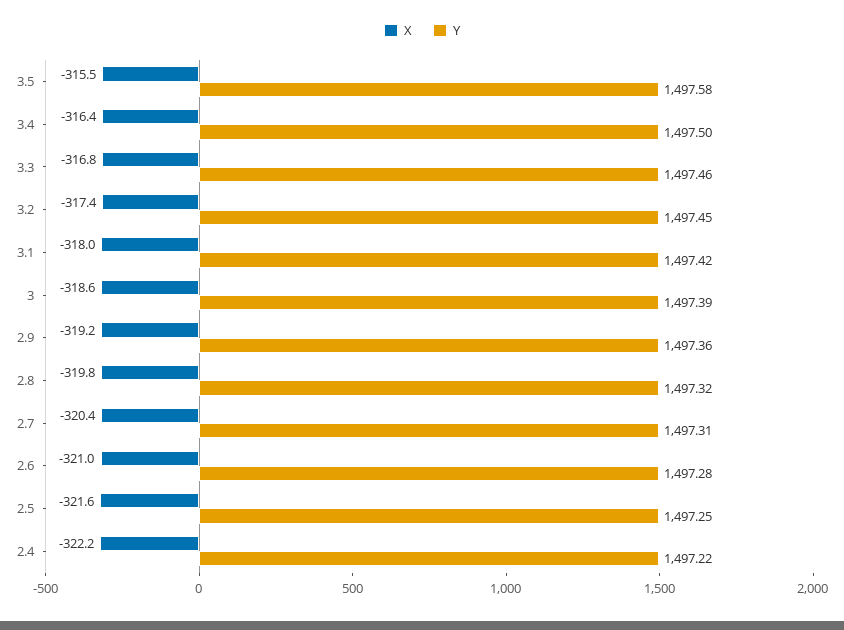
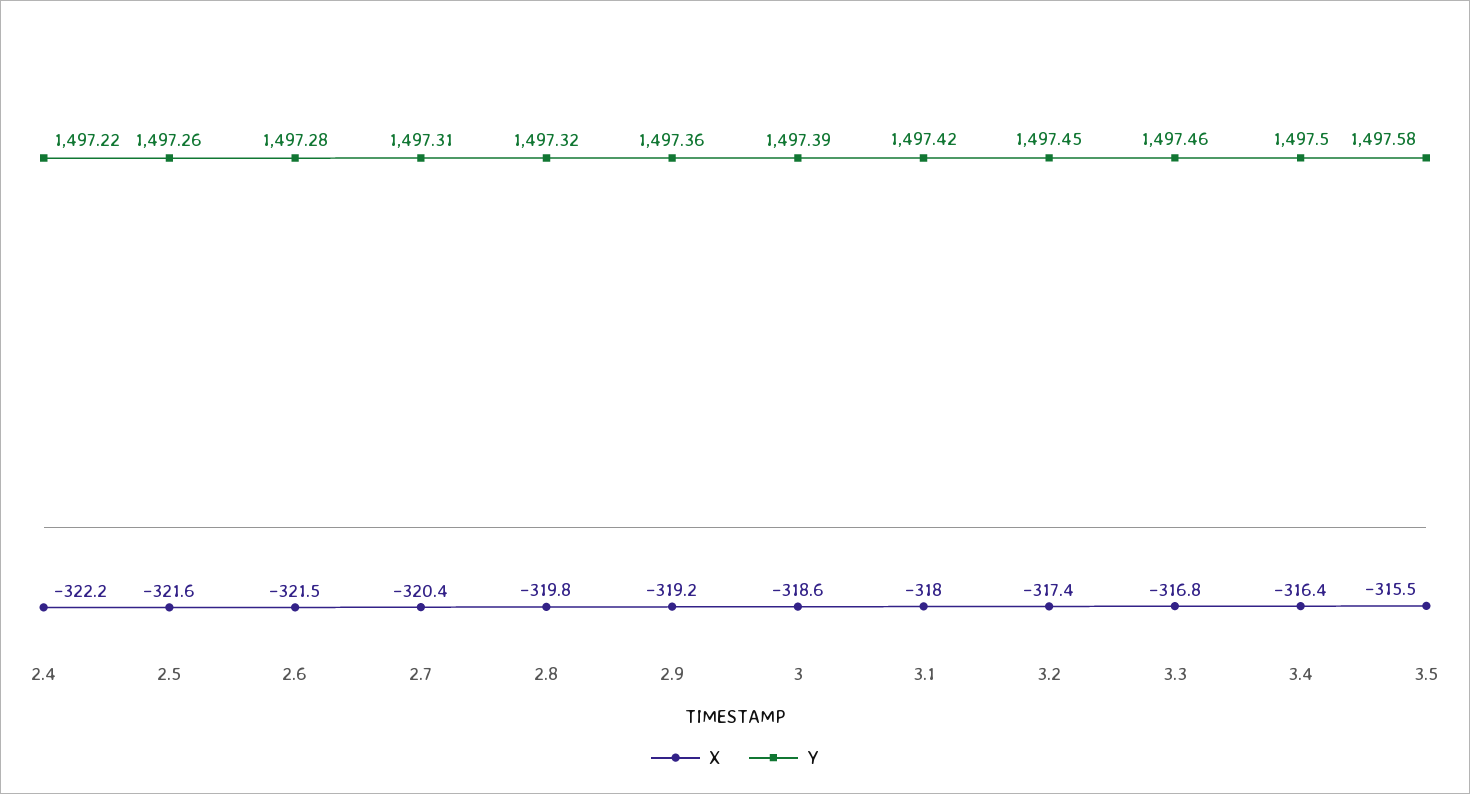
X, 2.6: -321 -> -321.5
Y, 2.5: 1497.25 -> 1497.26

